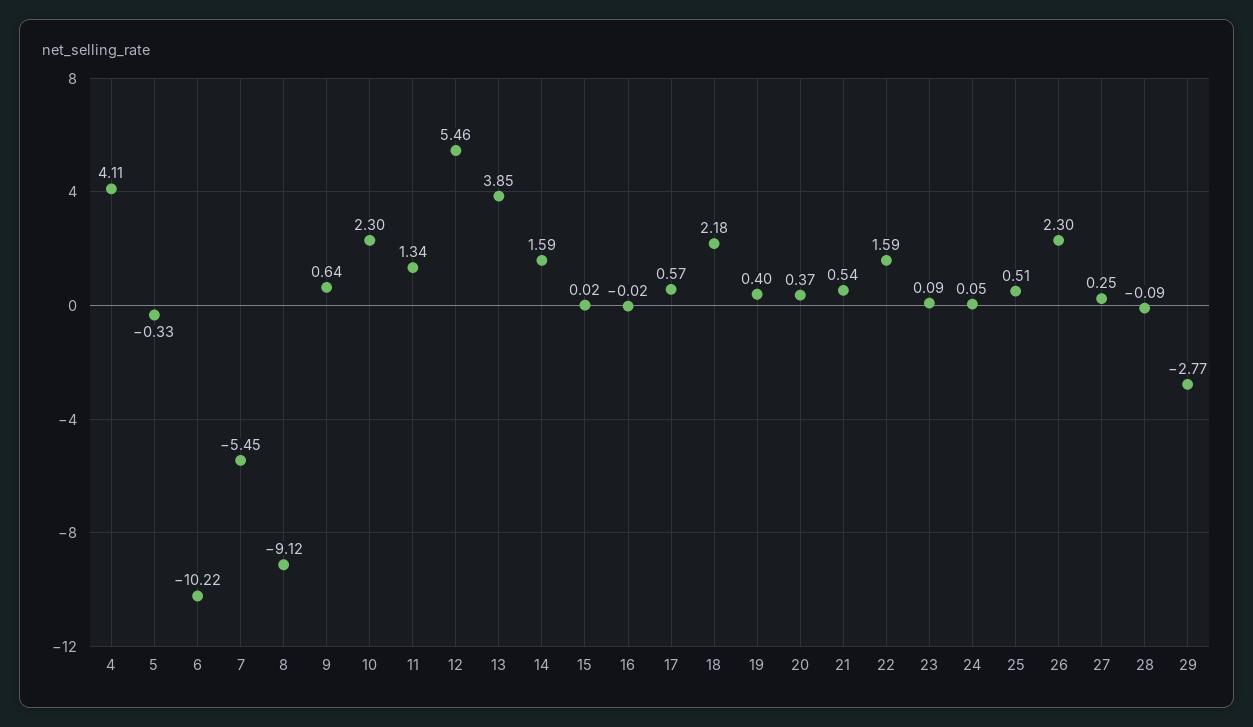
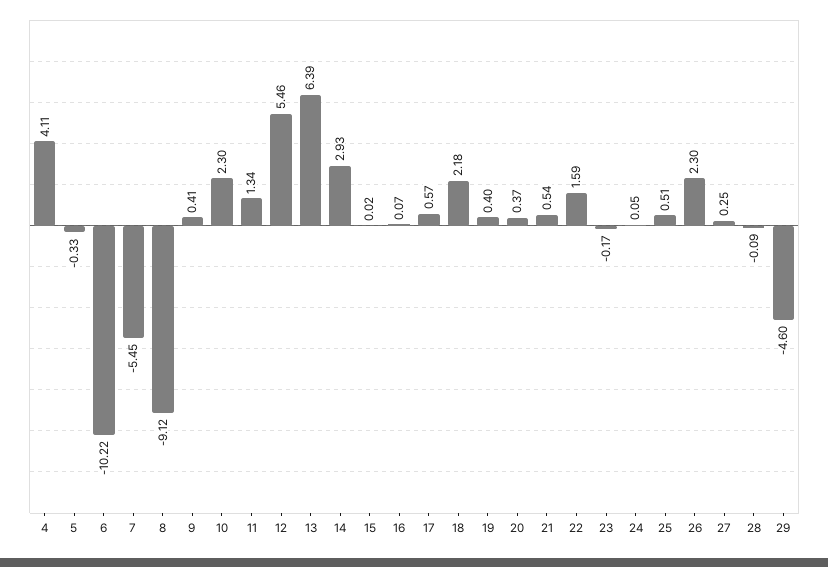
9: 0.64 -> 0.41
13: 3.85 -> 6.39
14: 1.59 -> 2.93
16: -0.02 -> 0.07
23: 0.09 -> -0.17
29: -2.77 -> -4.6

